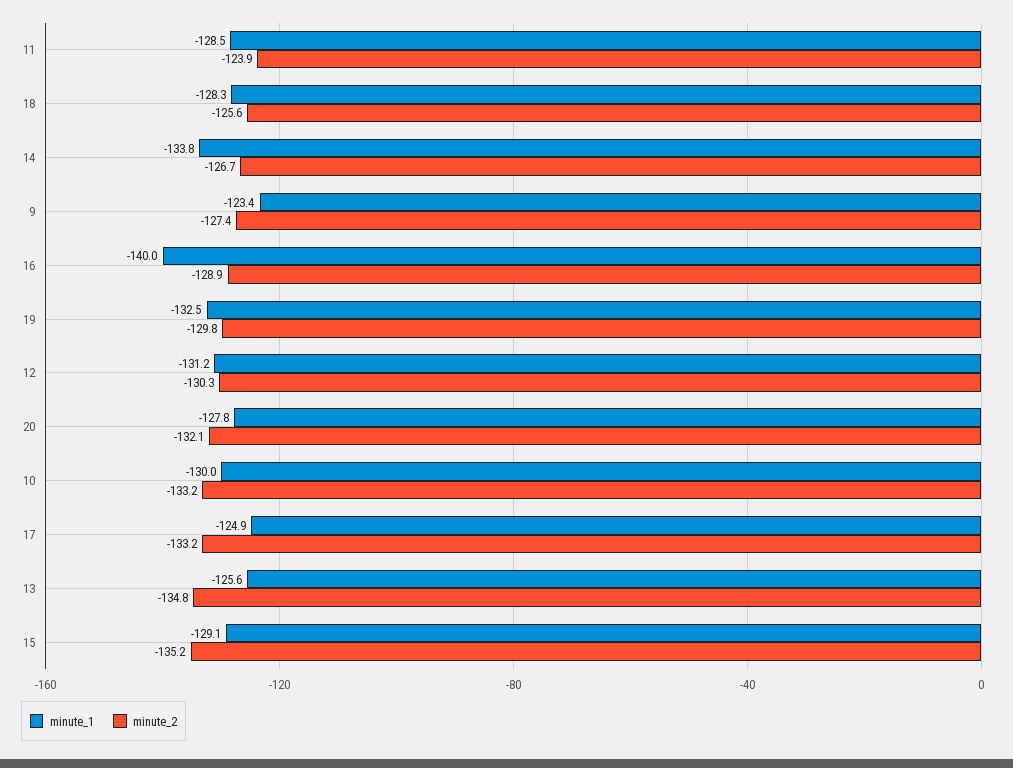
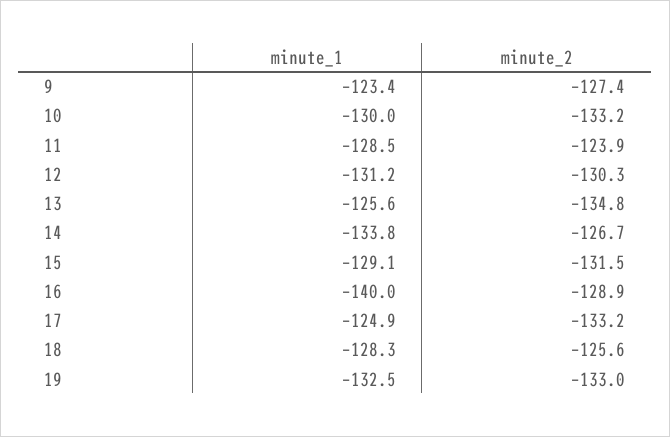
minute_2, 19: -129.8 -> -133
minute_1, 20: -127.8 -> none
minute_2, 20: -132.1 -> none
minute_2, 15: -135.2 -> -131.5

